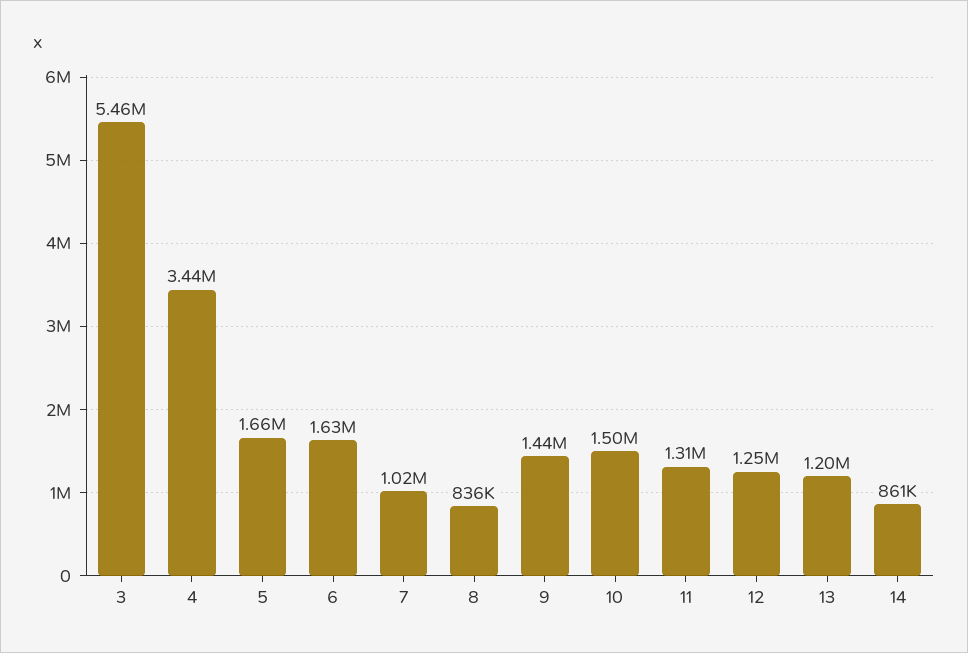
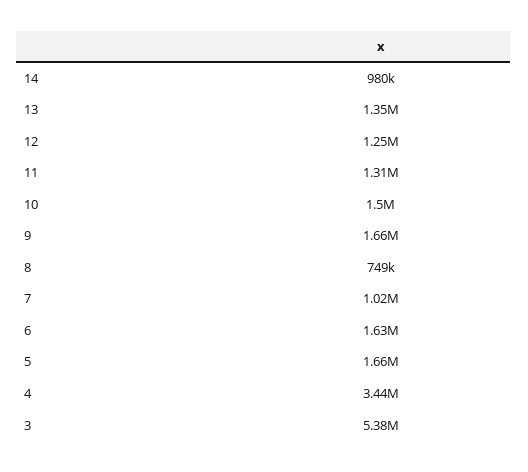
3: 5460000 -> 5380000
8: 836000 -> 749000
9: 1440000 -> 1660000
13: 1200000 -> 1350000
14: 861000 -> 980000

